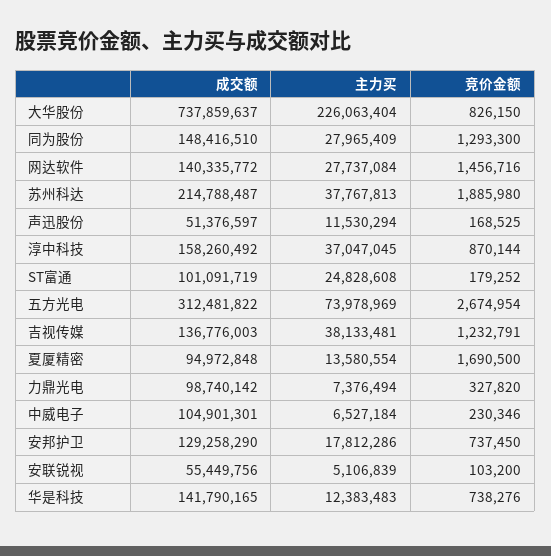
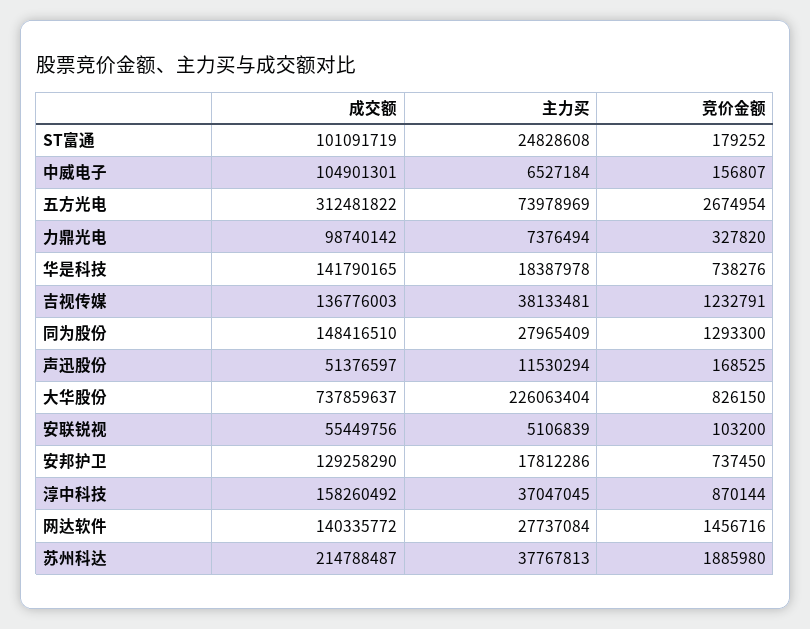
成交额, 夏厦精密: 94972848 -> none
主力买, 夏厦精密: 13580554 -> none
竞价金额, 夏厦精密: 1690500 -> none
竞价金额, 中威电子: 230346 -> 156807
主力买, 华是科技: 12383483 -> 18387978

